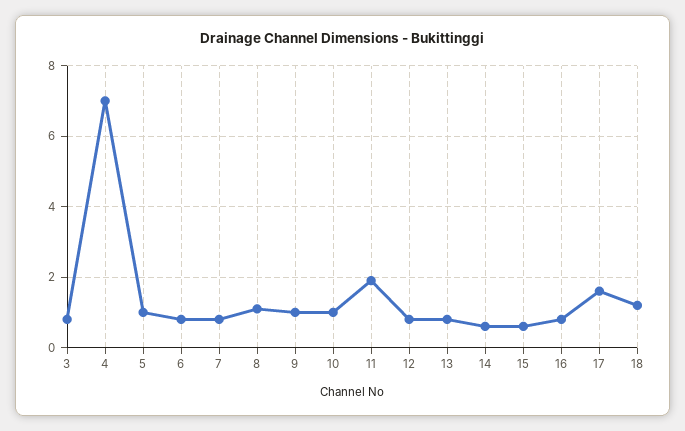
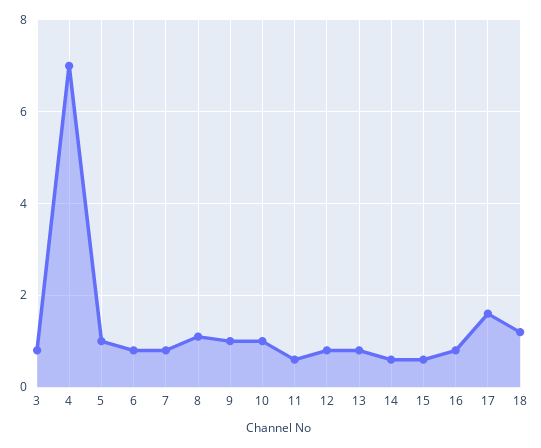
11: 2 -> 0.5

